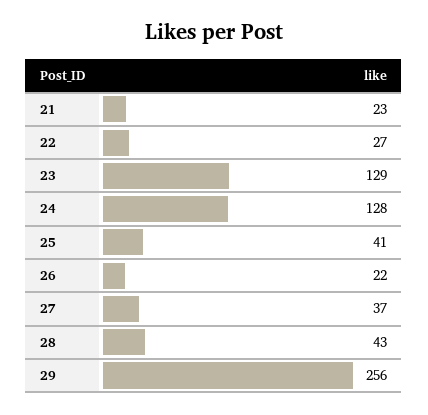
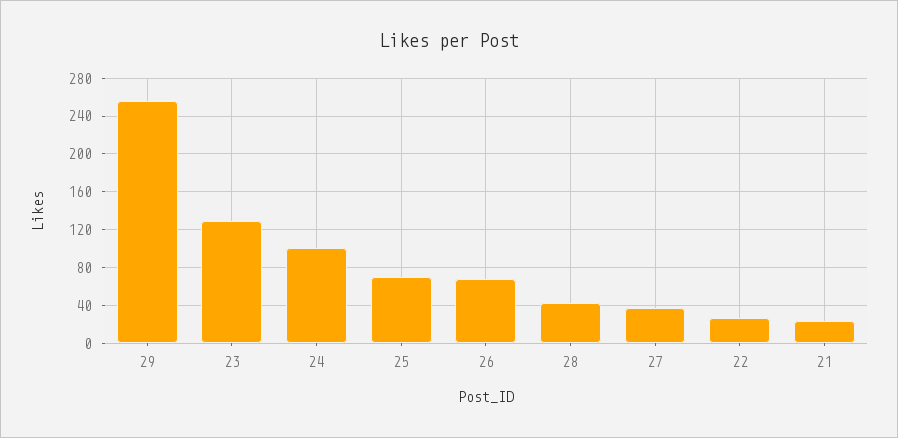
24: 128 -> 100
25: 41 -> 70
26: 22 -> 70

